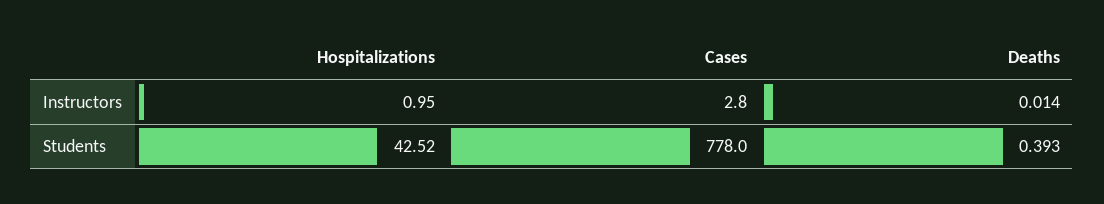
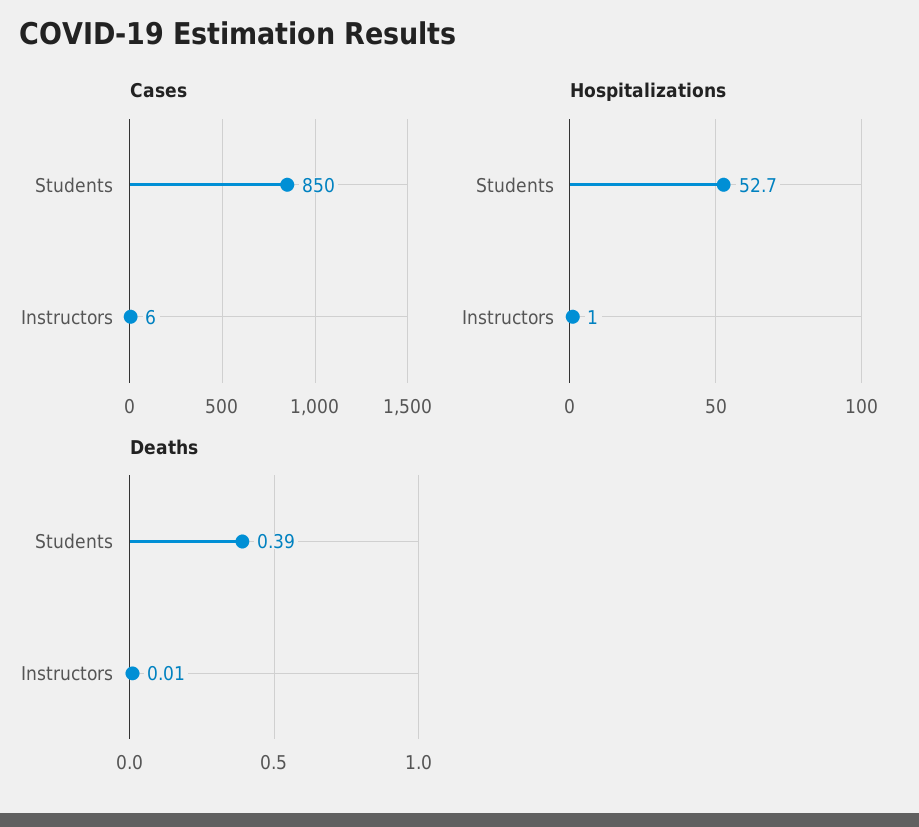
Cases, Instructors: 2.8 -> 6
Hospitalizations, Students: 42.52 -> 52.7
Cases, Students: 778 -> 850

